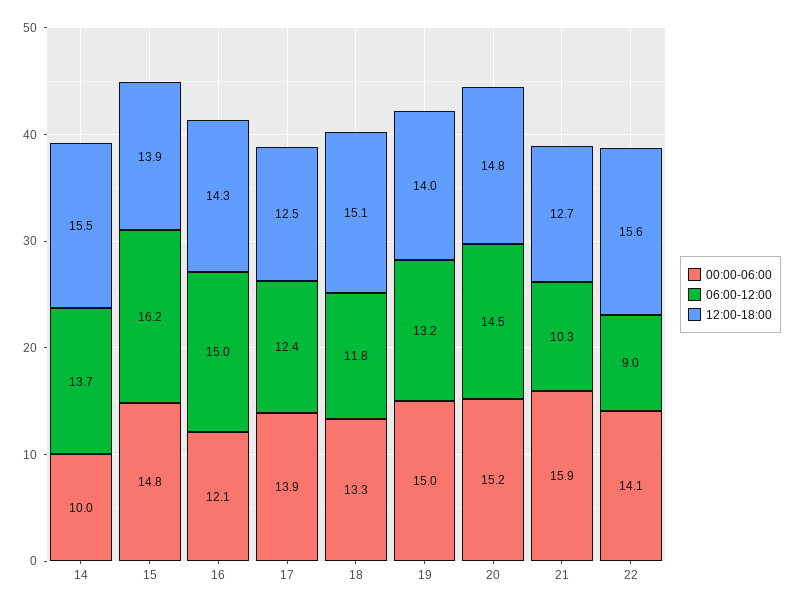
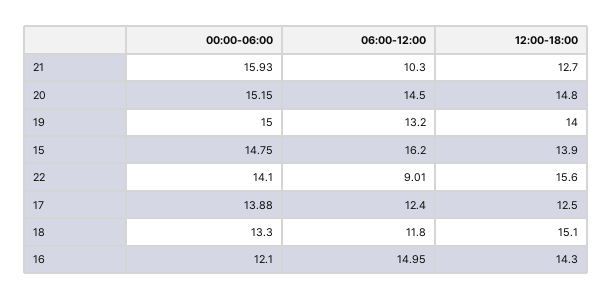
00:00-06:00, 14: 10 -> none
06:00-12:00, 14: 13.7 -> none
12:00-18:00, 14: 15.5 -> none

